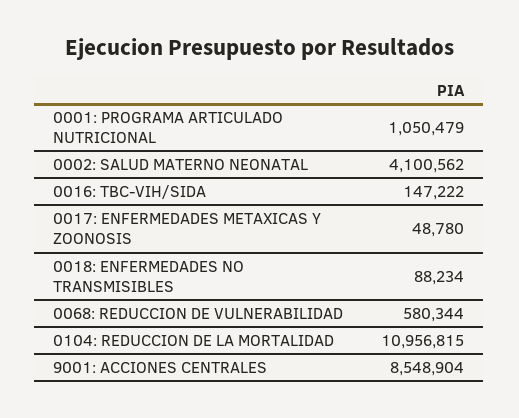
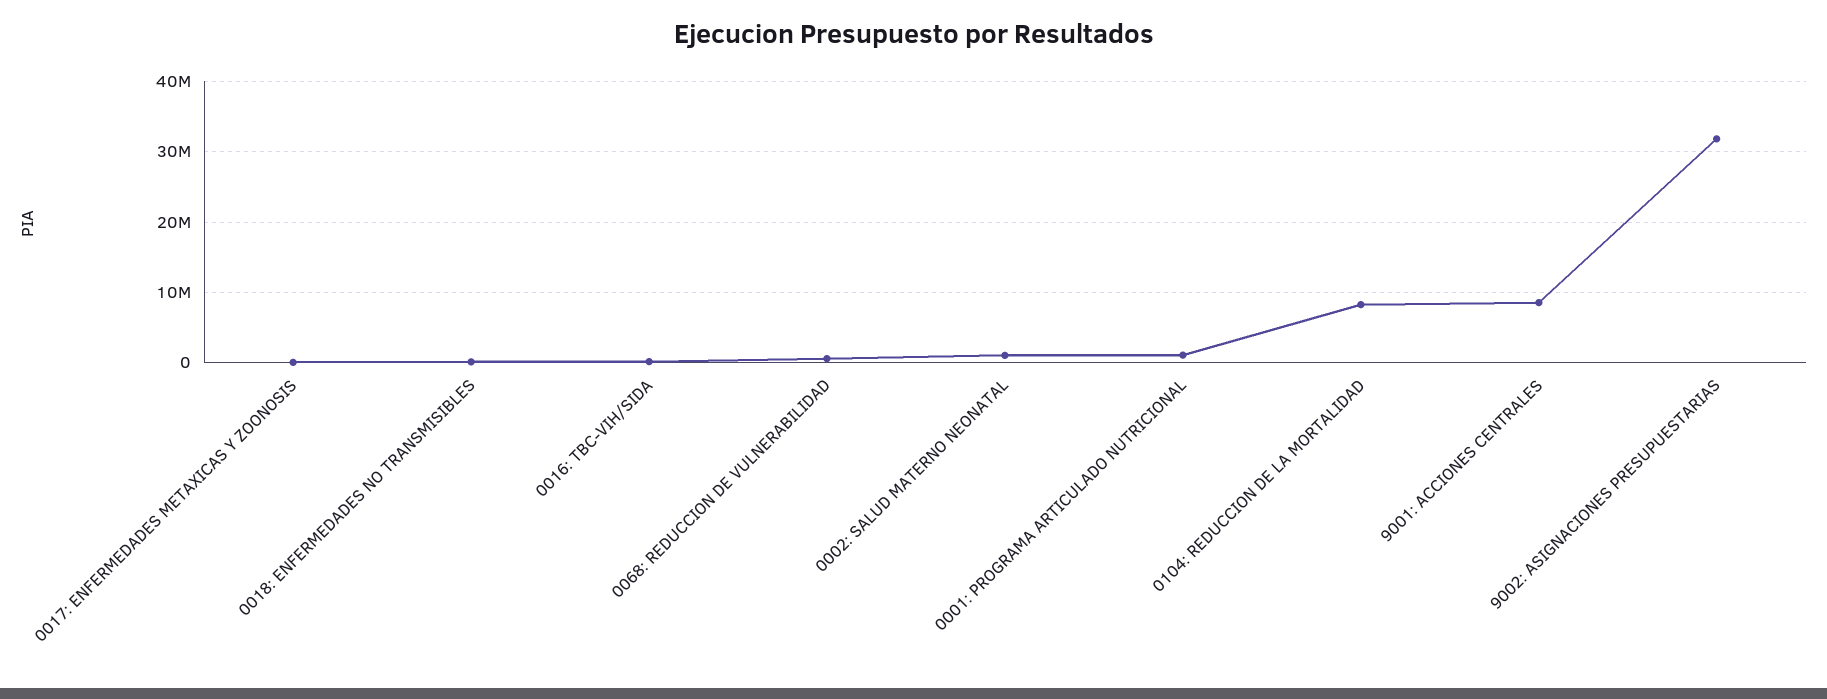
0002: SALUD MATERNO NEONATAL: 4100562 -> 1000000
0104: REDUCCION DE LA MORTALIDAD: 10956815 -> 8000000
9002: ASIGNACIONES PRESUPUESTARIAS: none -> 32000000

